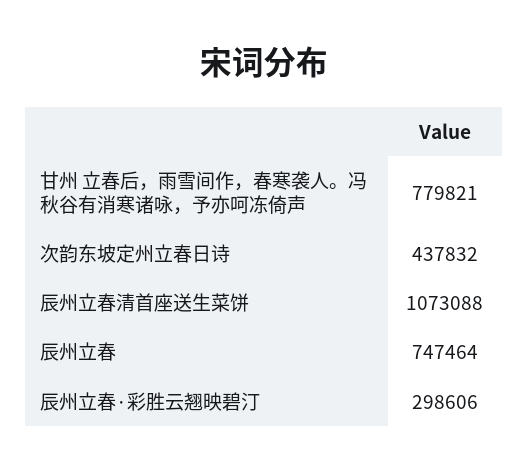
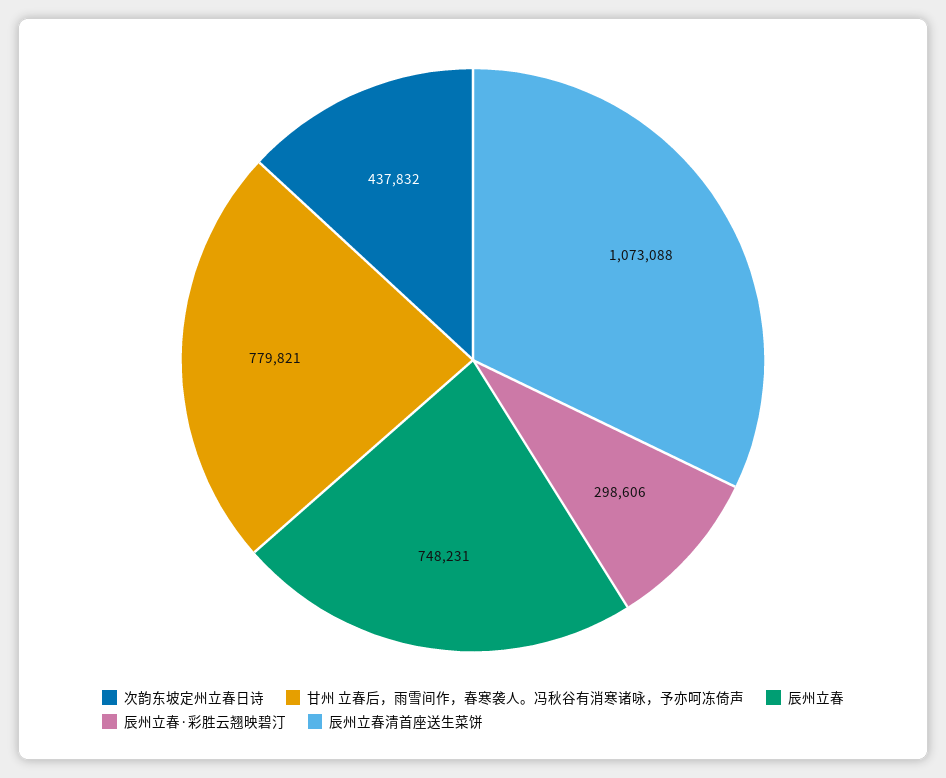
辰州立春: 747464 -> 748231

